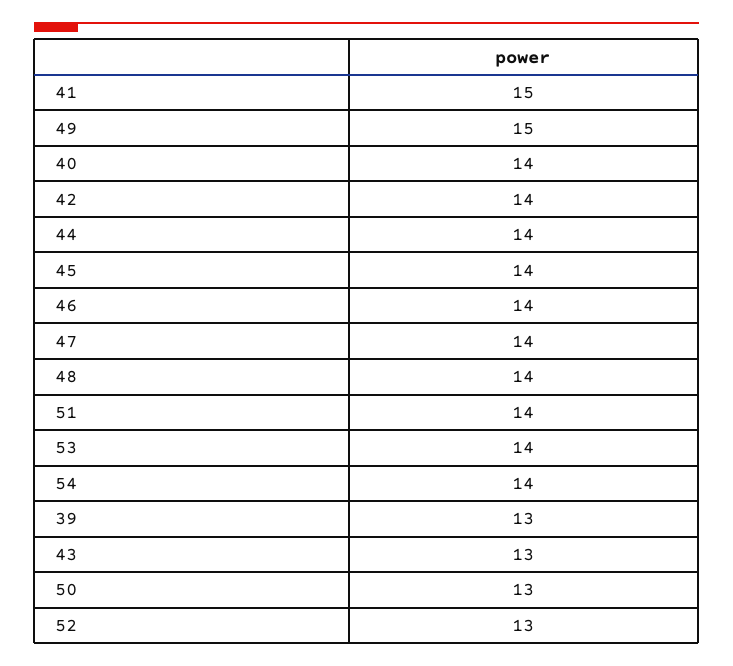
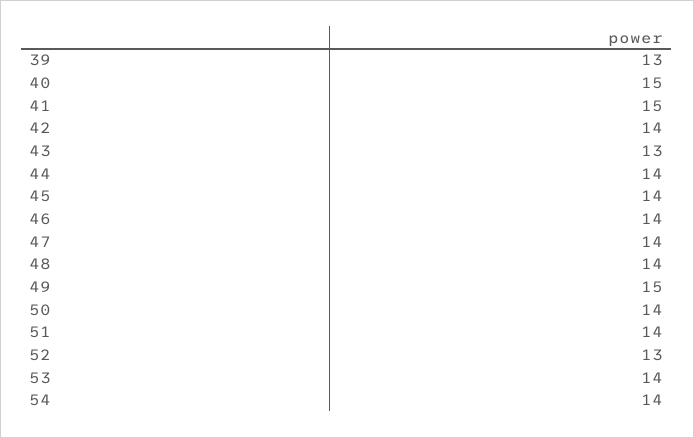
40: 14 -> 15
50: 13 -> 14

